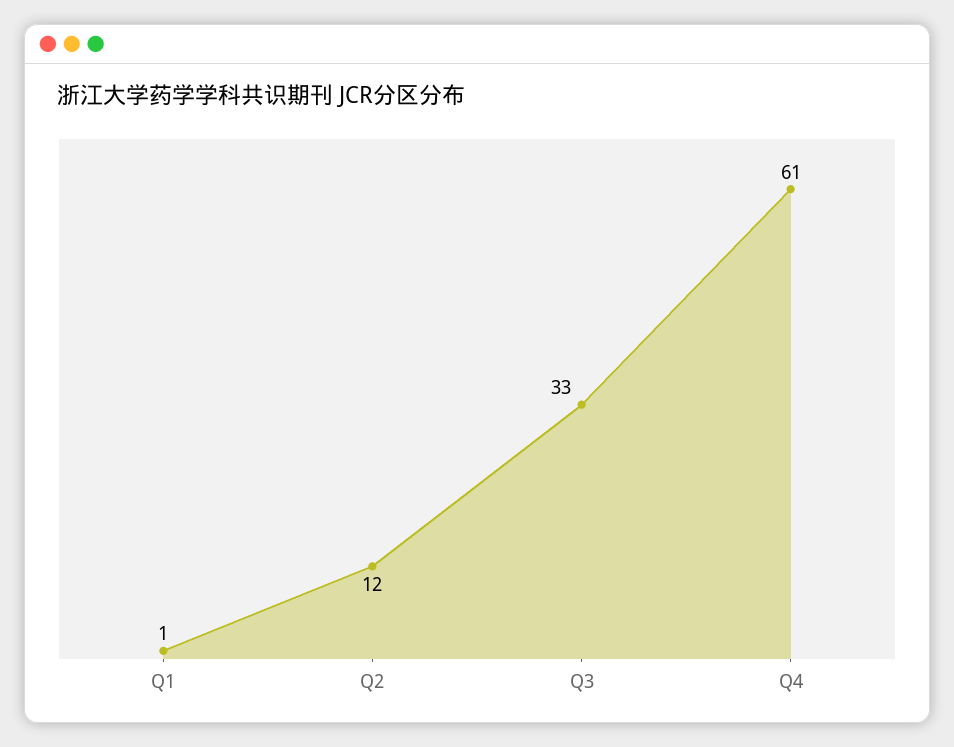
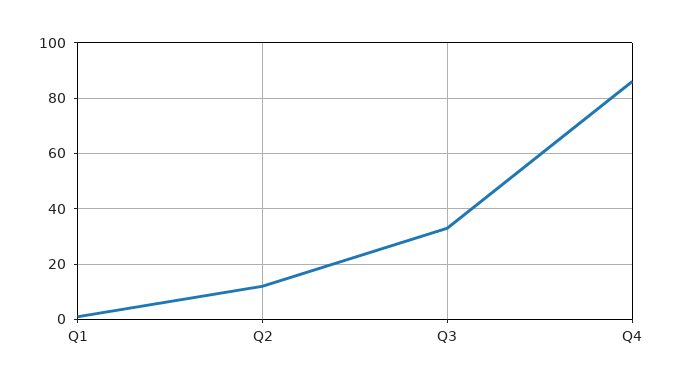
Q4: 61 -> 85

